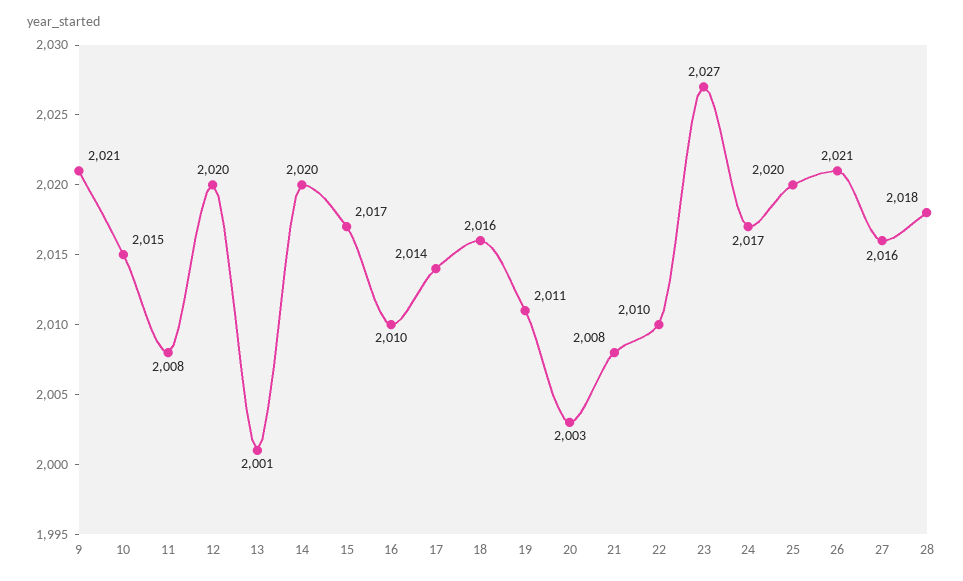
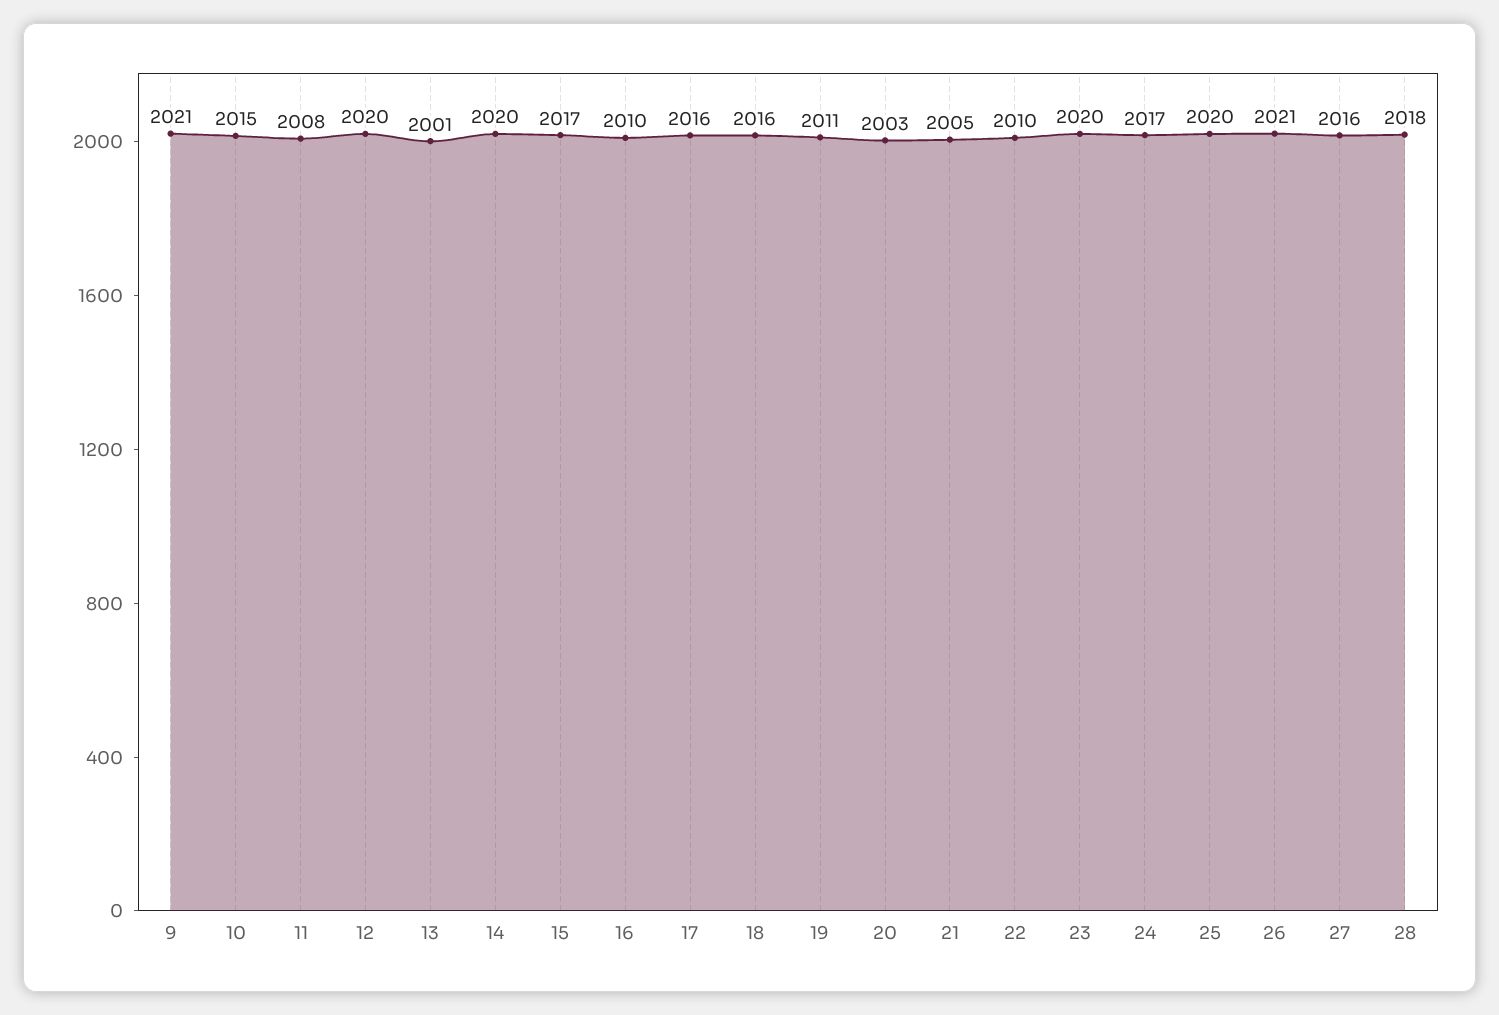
17: 2014 -> 2016
21: 2008 -> 2005
23: 2027 -> 2020

